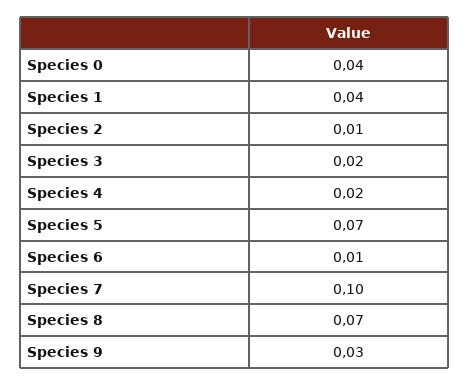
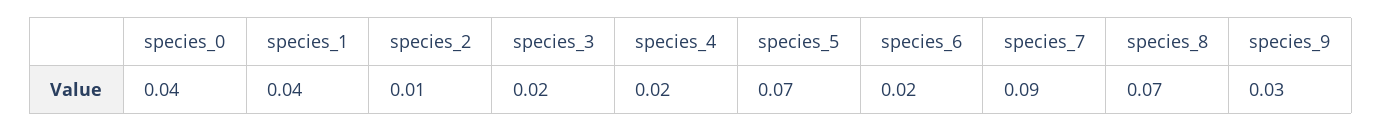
Species 6: 0.01 -> 0.02
Species 7: 0.1 -> 0.09

